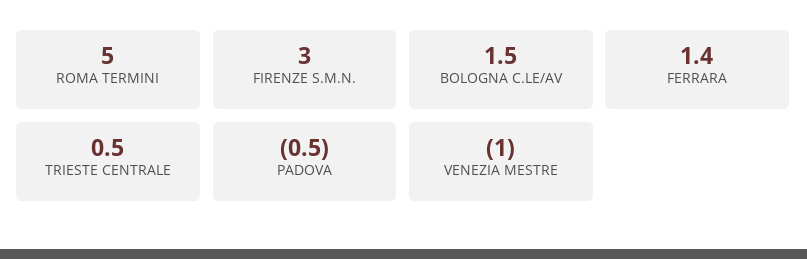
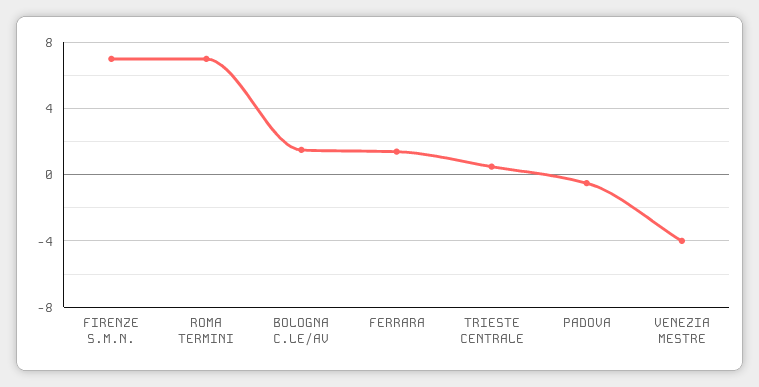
ROMA TERMINI: 5 -> 7
FIRENZE S.M.N.: 3 -> 7
VENEZIA MESTRE: -1 -> -4

